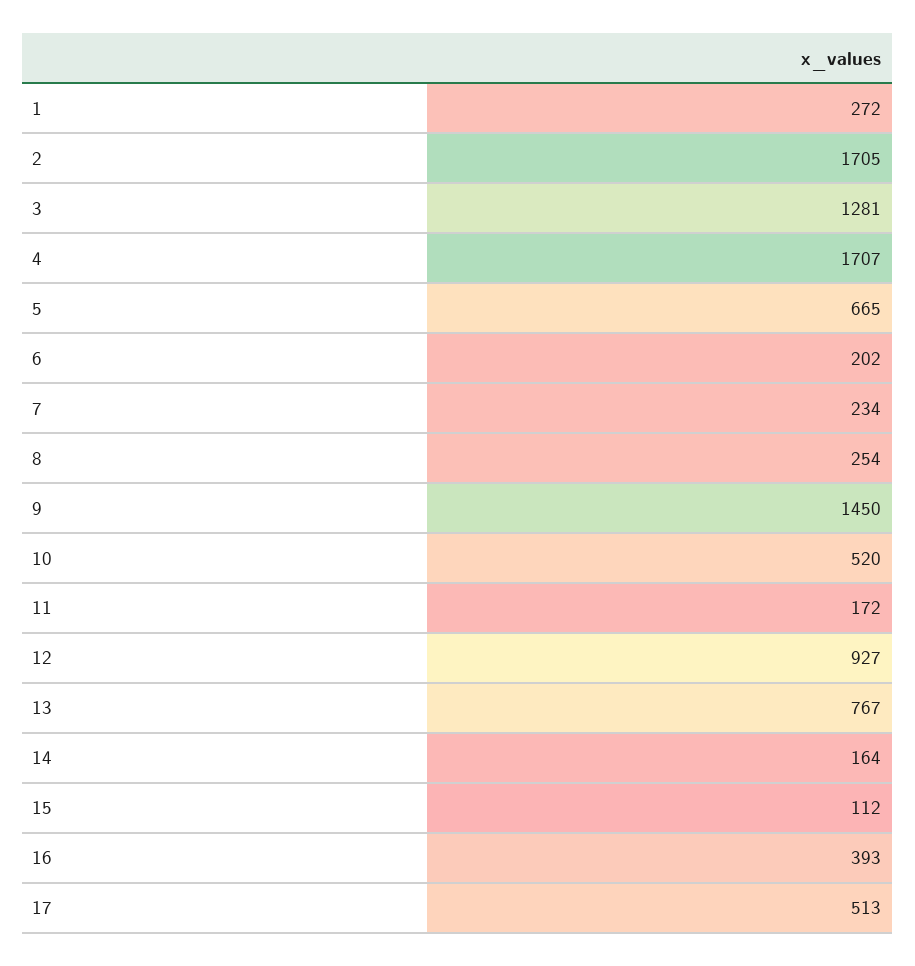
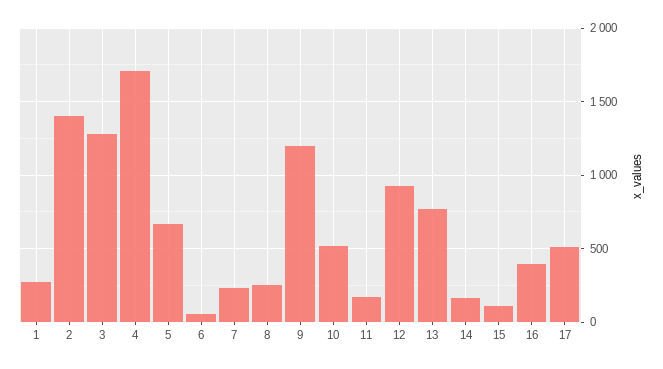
2: 1705 -> 1400
6: 202 -> 50
9: 1450 -> 1200

